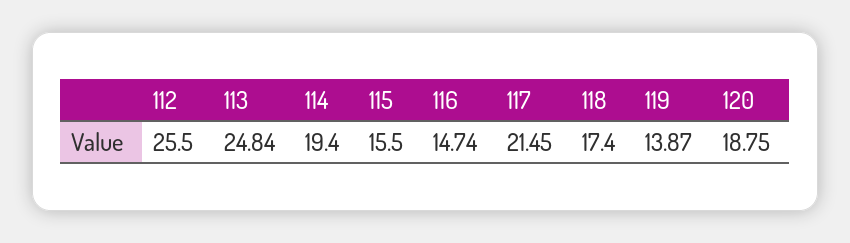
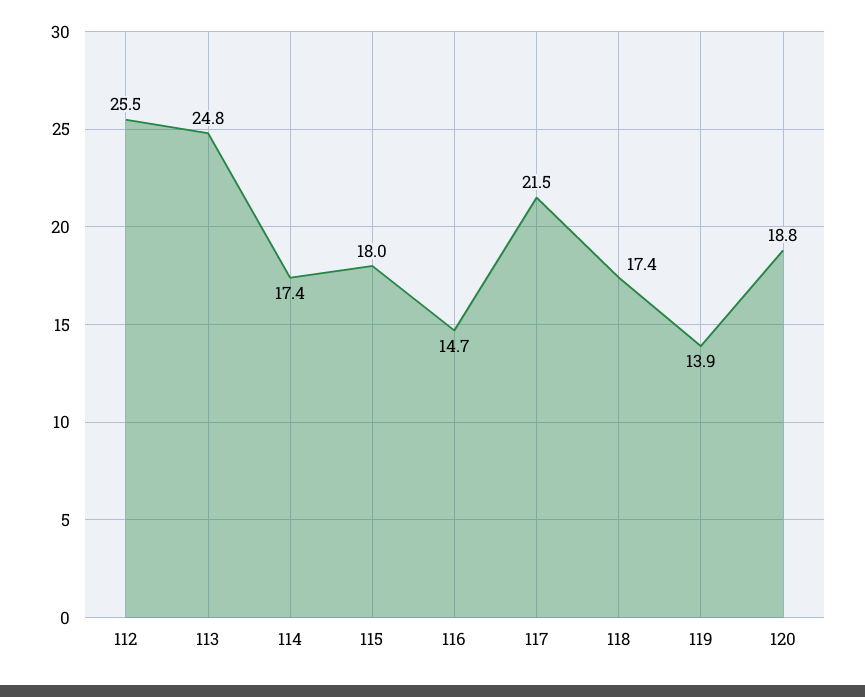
114: 19.4 -> 17.4
115: 15.5 -> 18

